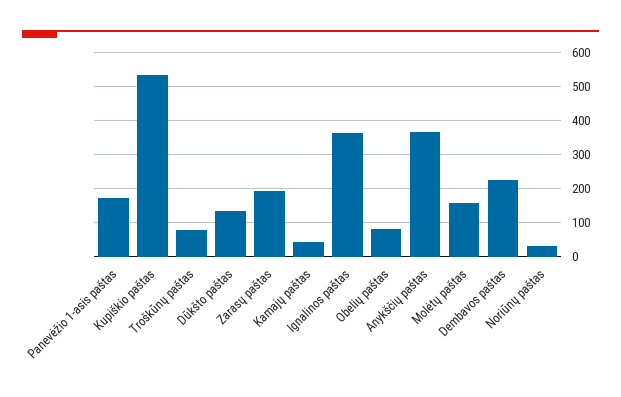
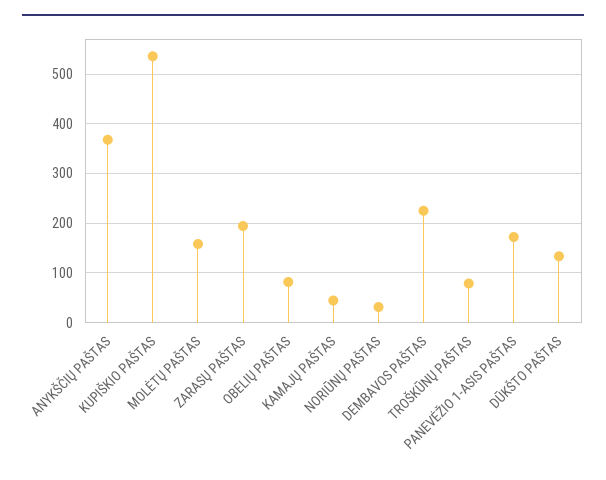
Ignalinos paštas: 360 -> none

